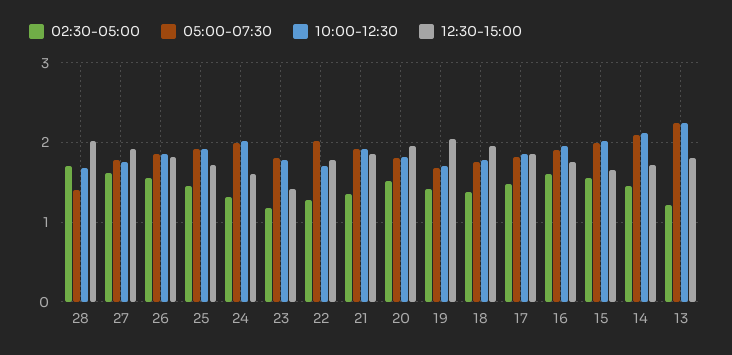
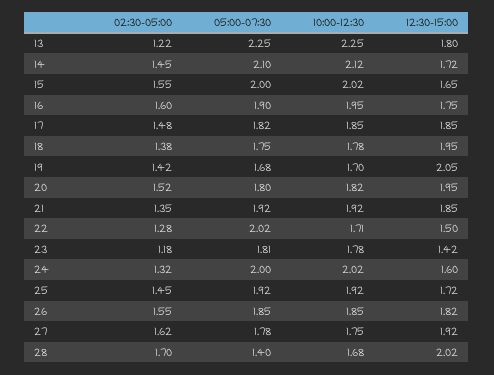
12:30-15:00, 22: 1.8 -> 1.5

